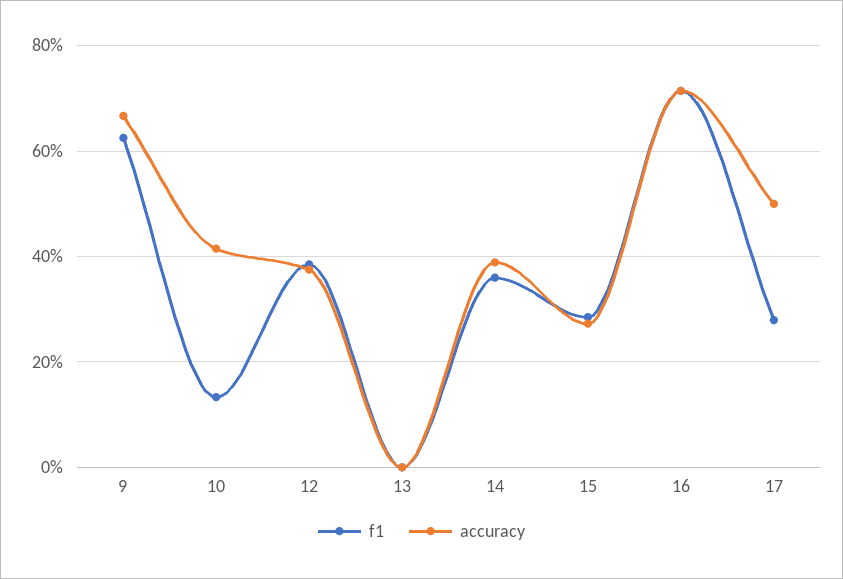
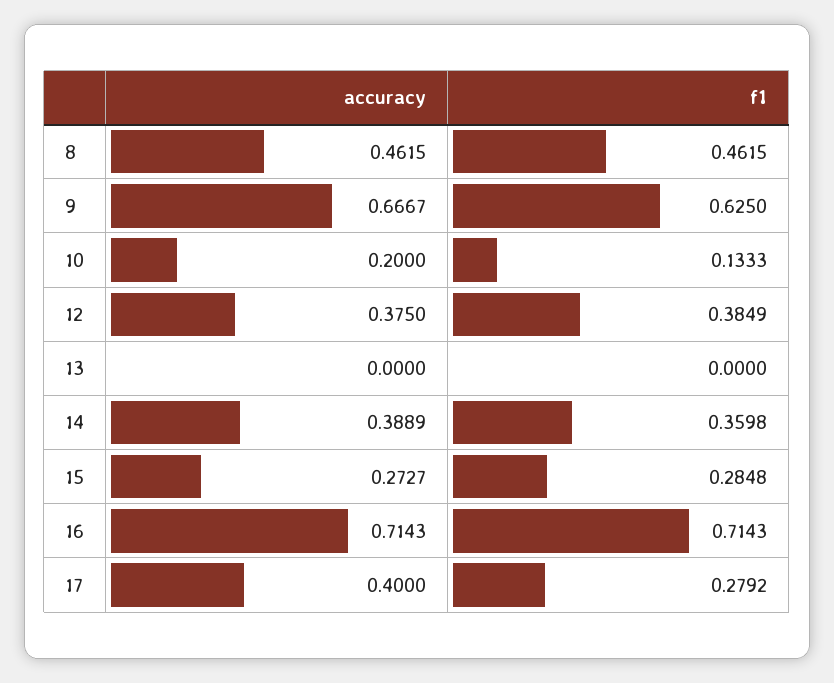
accuracy, 10: 0.42 -> 0.2
accuracy, 17: 0.5 -> 0.4
accuracy, 8: none -> 0.4615
f1, 8: none -> 0.4615

